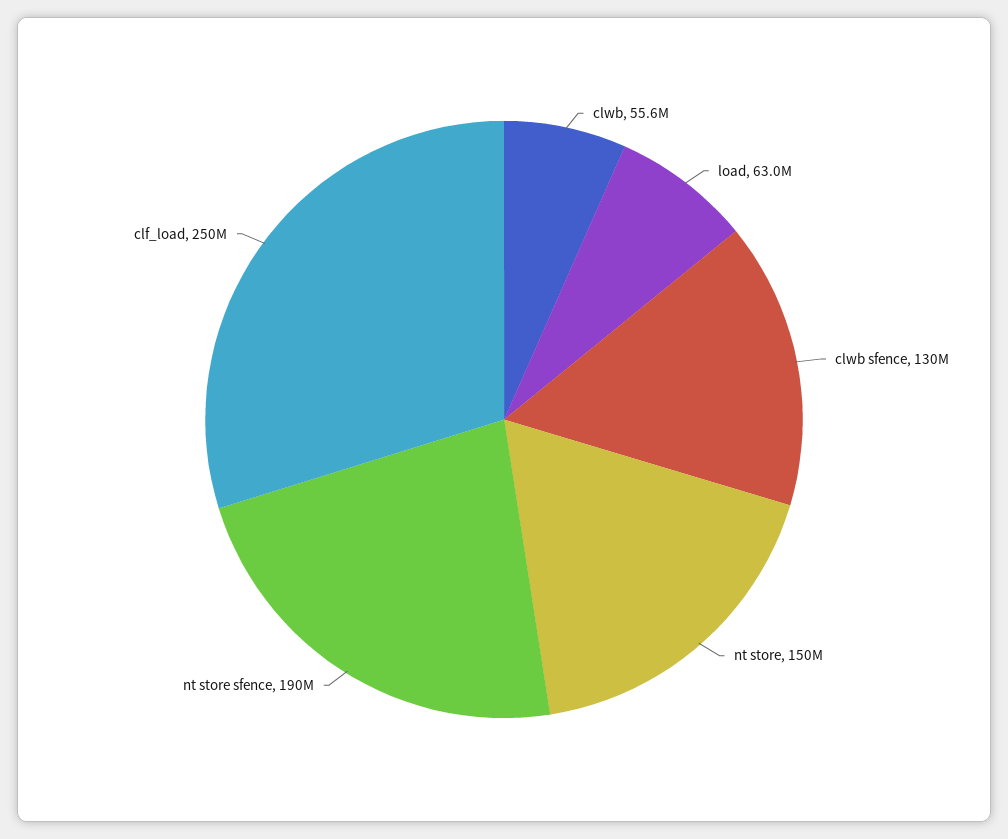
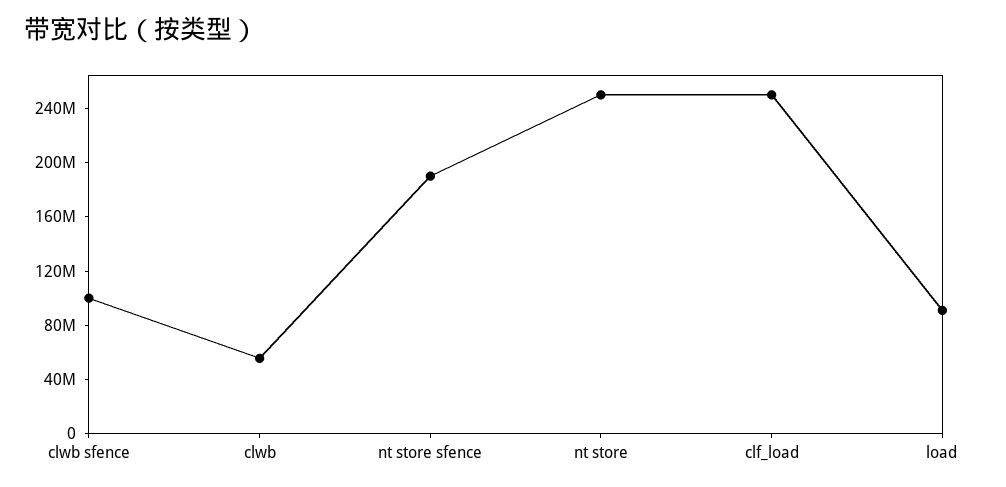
load: 63000000 -> 90000000
clwb sfence: 130000000 -> 100000000
nt store: 150000000 -> 250000000

